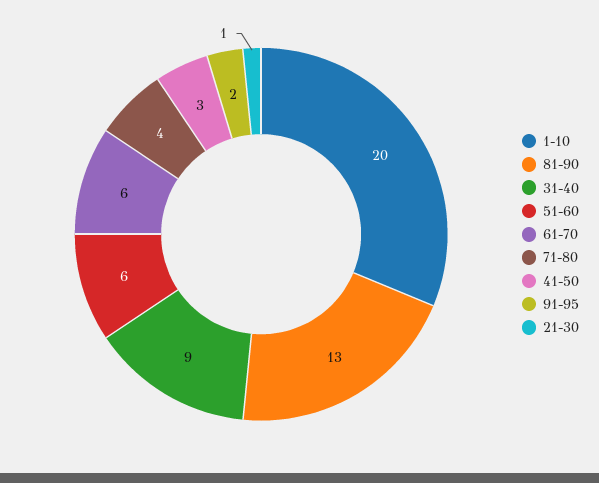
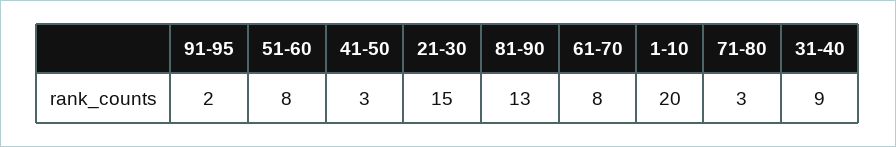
51-60: 6 -> 8
61-70: 6 -> 8
71-80: 4 -> 3
21-30: 1 -> 15

